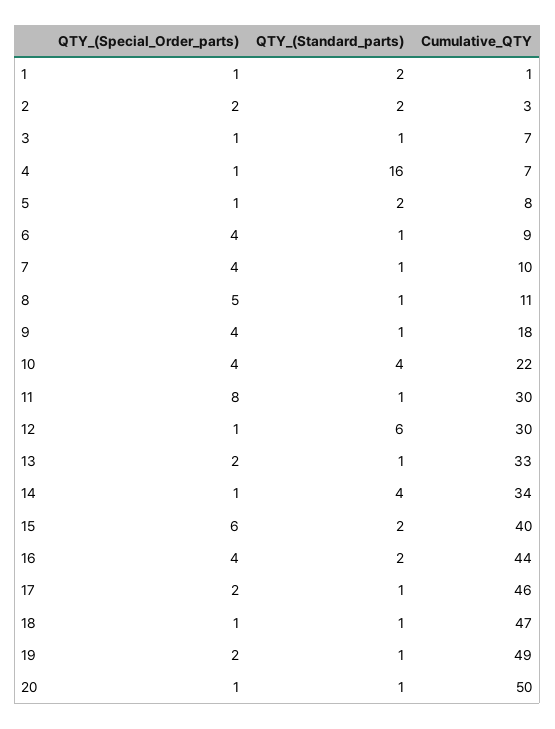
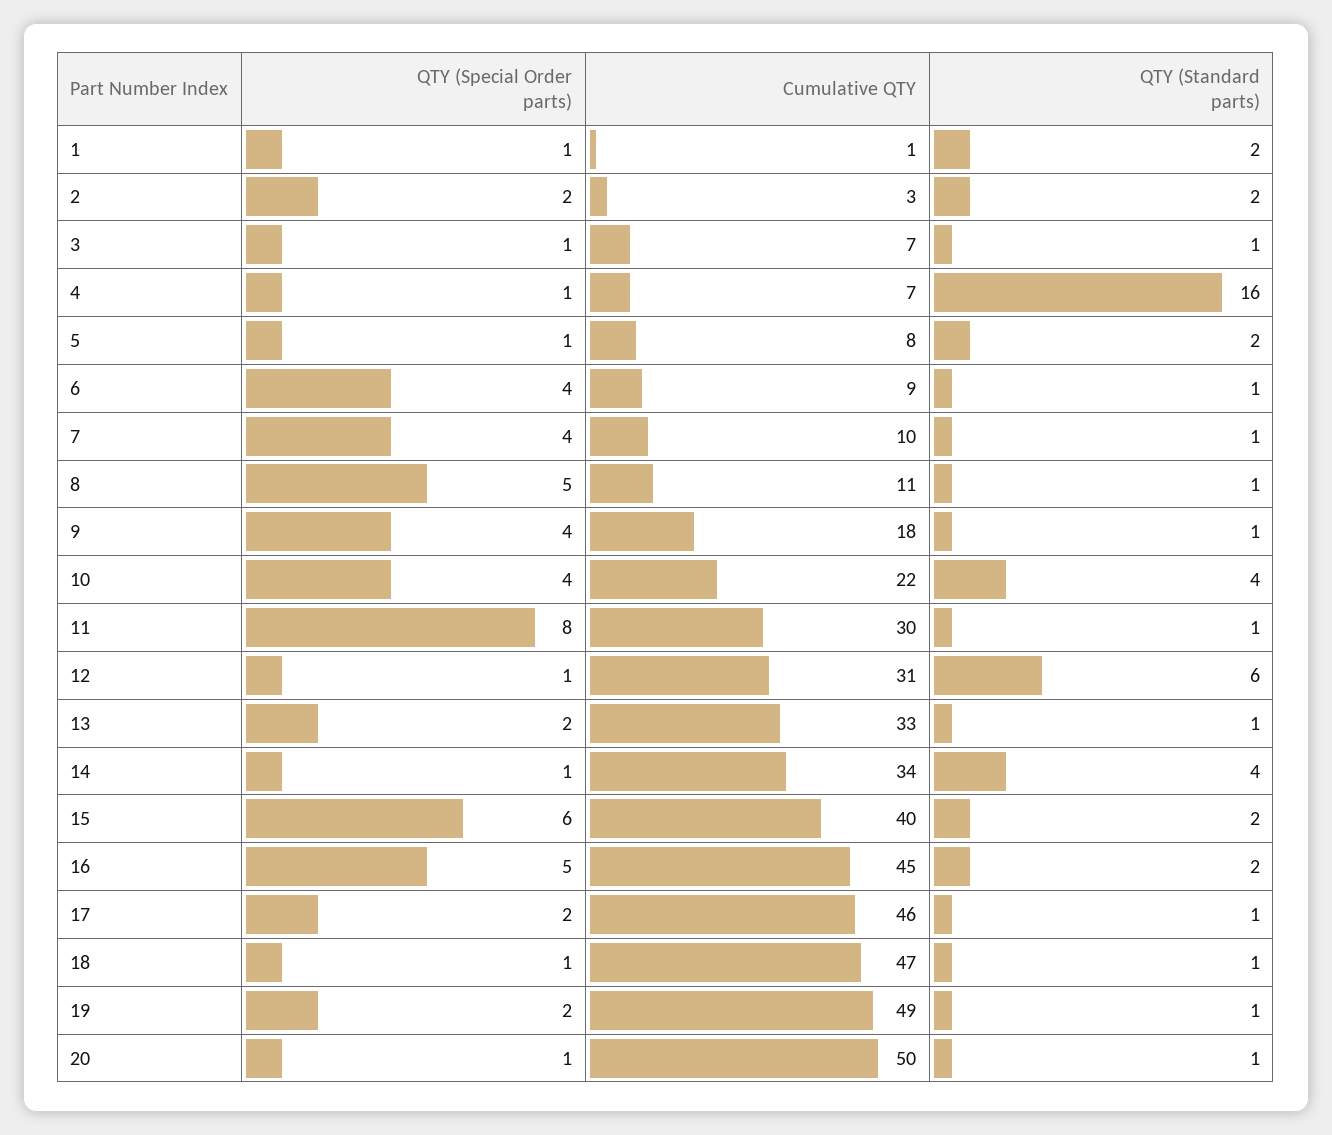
Cumulative_QTY, 12: 30 -> 31
QTY_(Special_Order_parts), 16: 4 -> 5
Cumulative_QTY, 16: 44 -> 45

